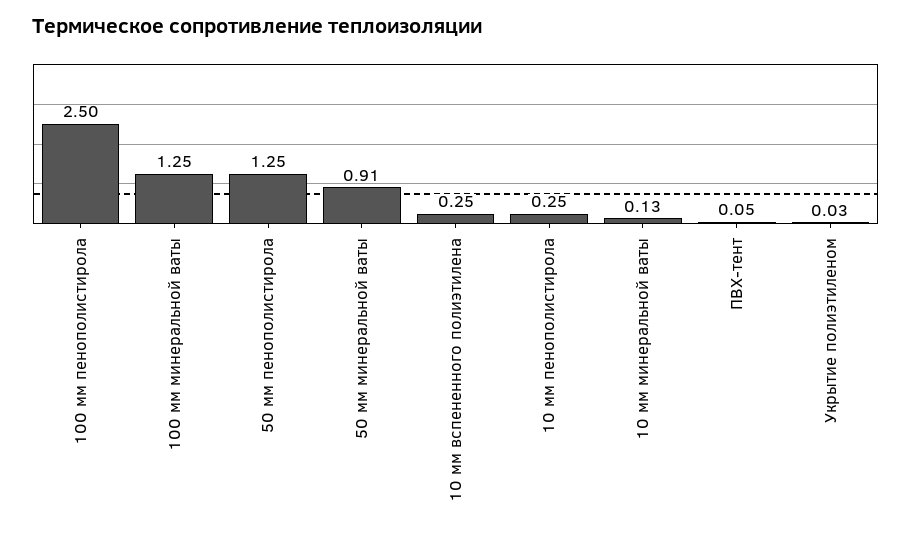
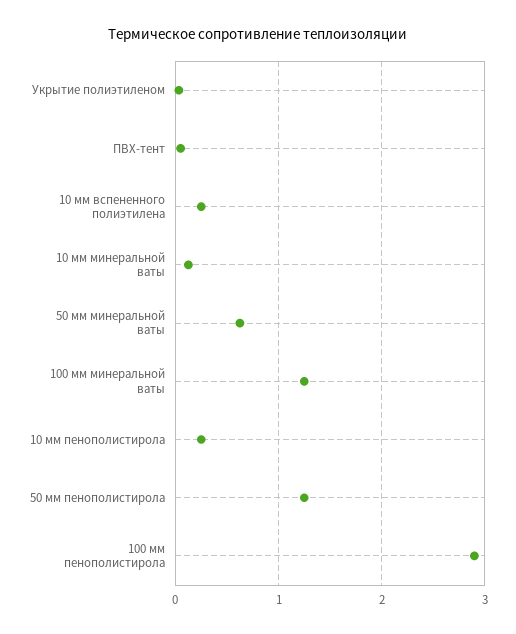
100 мм пенополистирола: 2.5 -> 2.9
50 мм минеральной ваты: 0.91 -> 0.6

